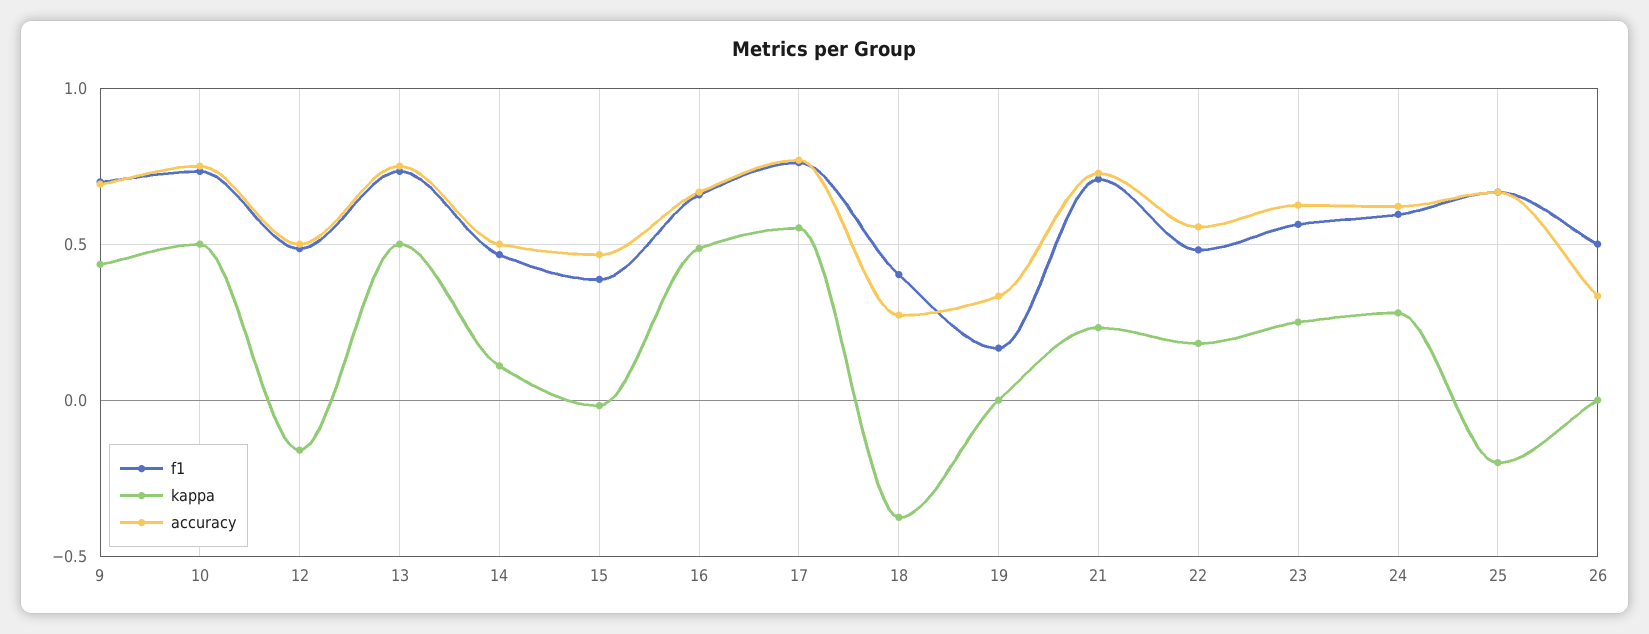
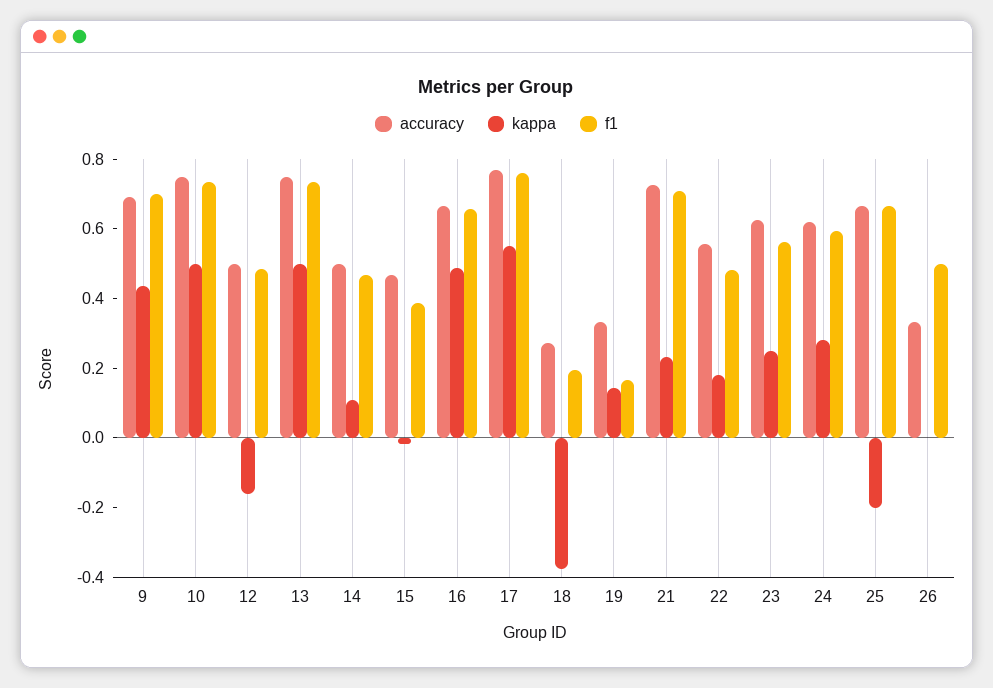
f1, 18: 0.4 -> 0.2
kappa, 19: 0 -> 0.15

